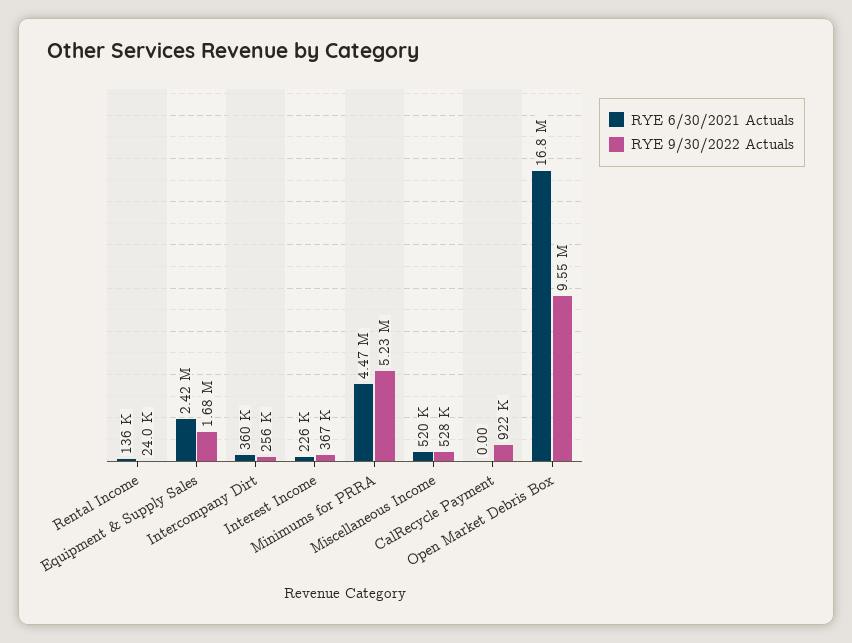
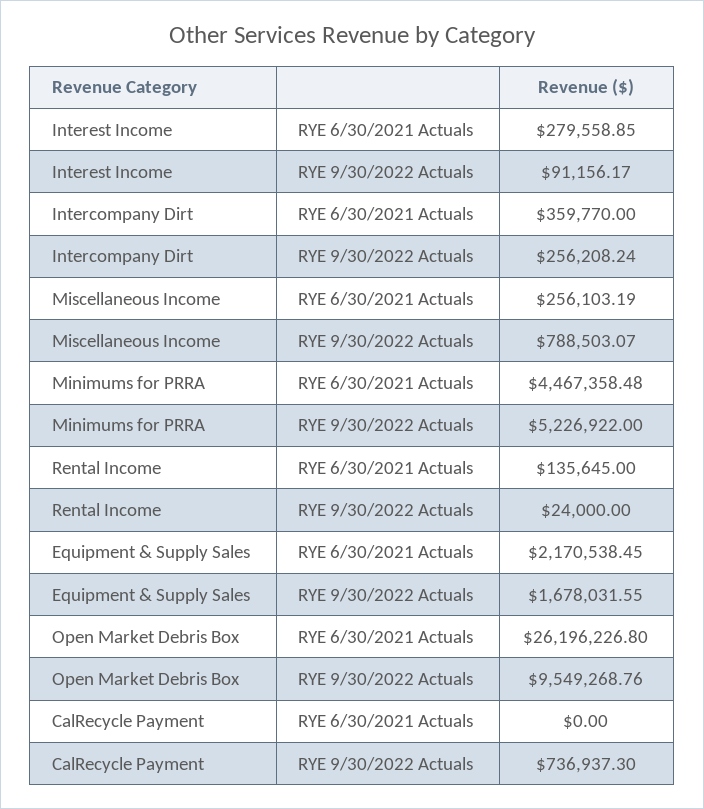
RYE 6/30/2021 Actuals, Equipment & Supply Sales: 2420000 -> 2170538.45
RYE 6/30/2021 Actuals, Interest Income: 226000 -> 279558.85
RYE 9/30/2022 Actuals, Interest Income: 367000 -> 91156.17
RYE 6/30/2021 Actuals, Miscellaneous Income: 520000 -> 256103.19
RYE 9/30/2022 Actuals, Miscellaneous Income: 528000 -> 788503.07
RYE 9/30/2022 Actuals, CalRecycle Payment: 922000 -> 736937.3
RYE 6/30/2021 Actuals, Open Market Debris Box: 16800000 -> 26196226.8

